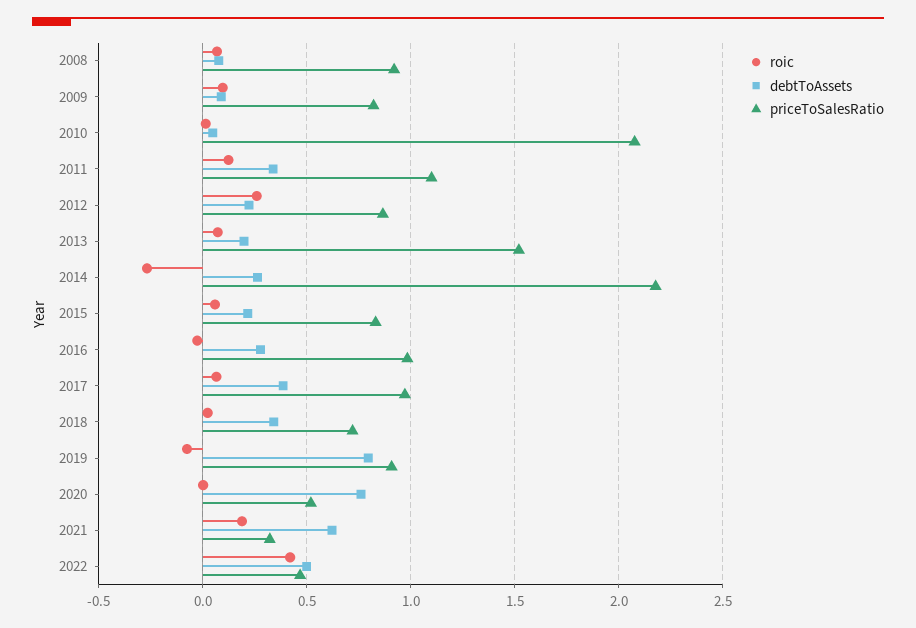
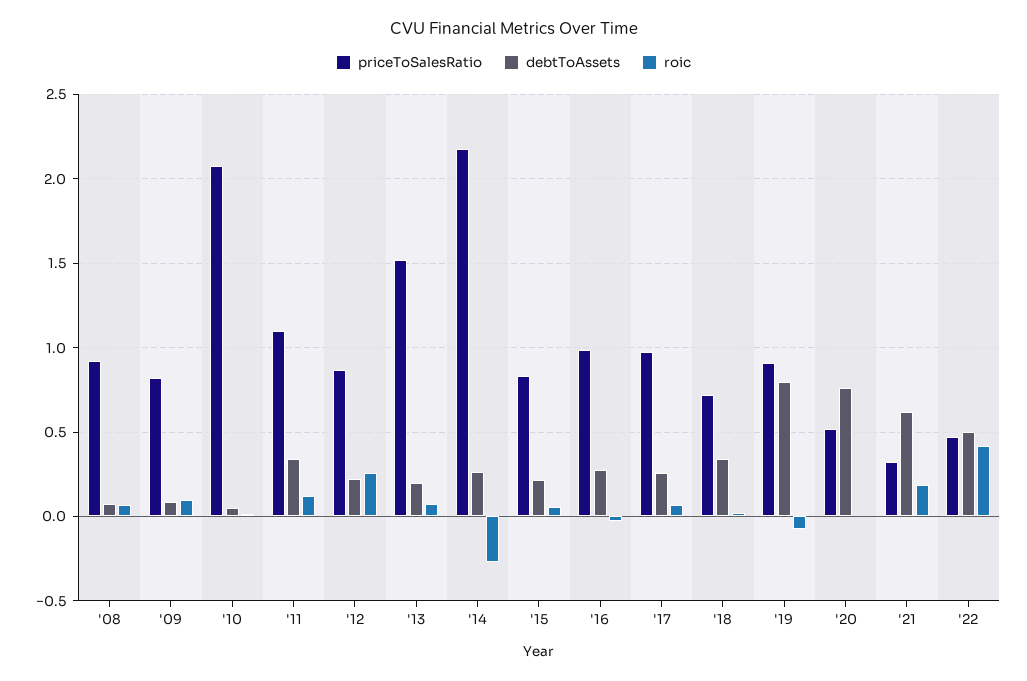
debtToAssets, 2017: 0.4 -> 0.25

